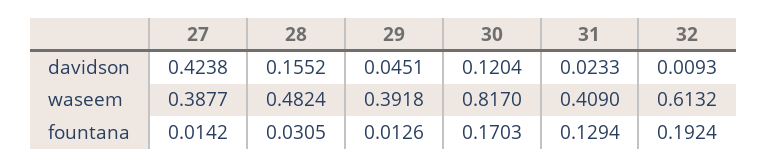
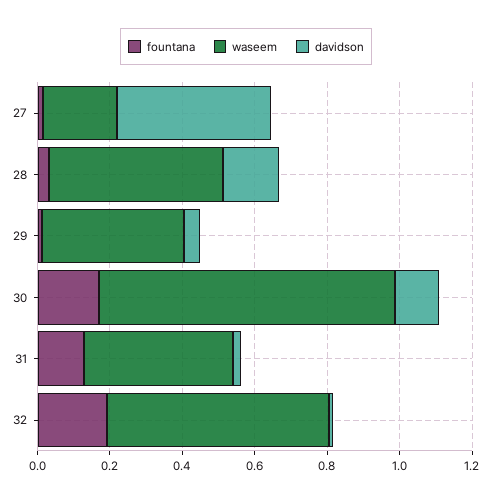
waseem, 27: 0.3877 -> 0.2

